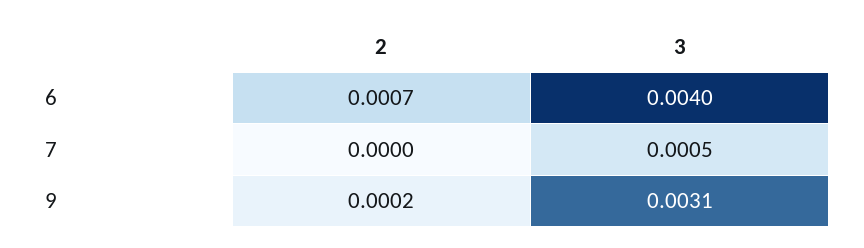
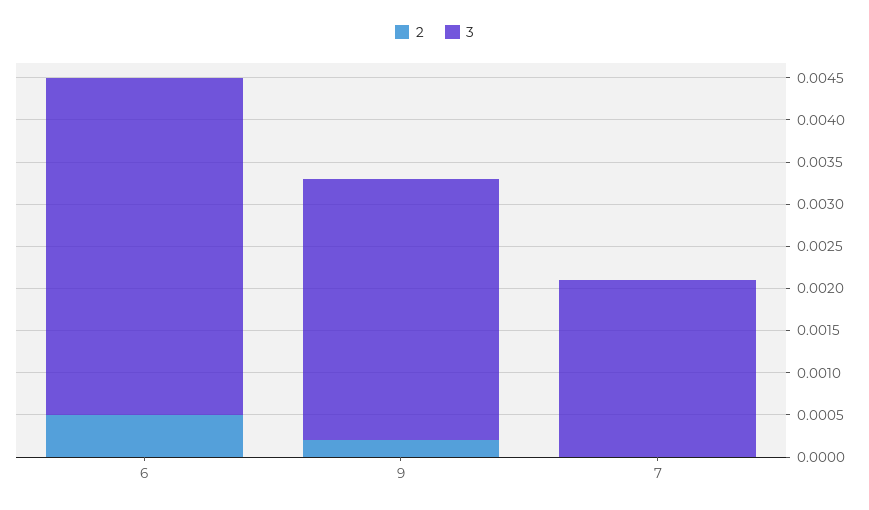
2, 6: 0.0007 -> 0.0005
3, 7: 0.0005 -> 0.0021

